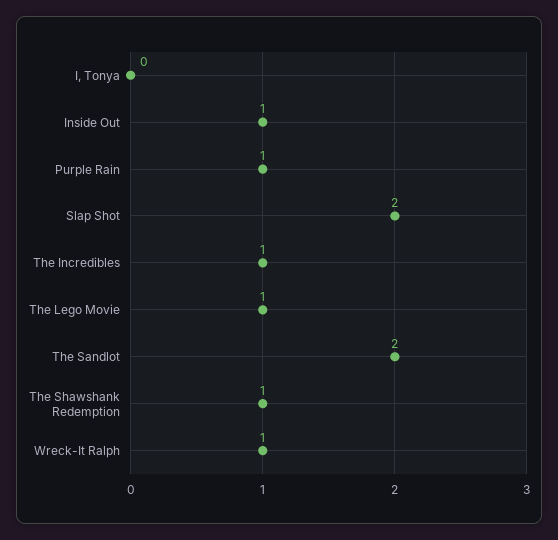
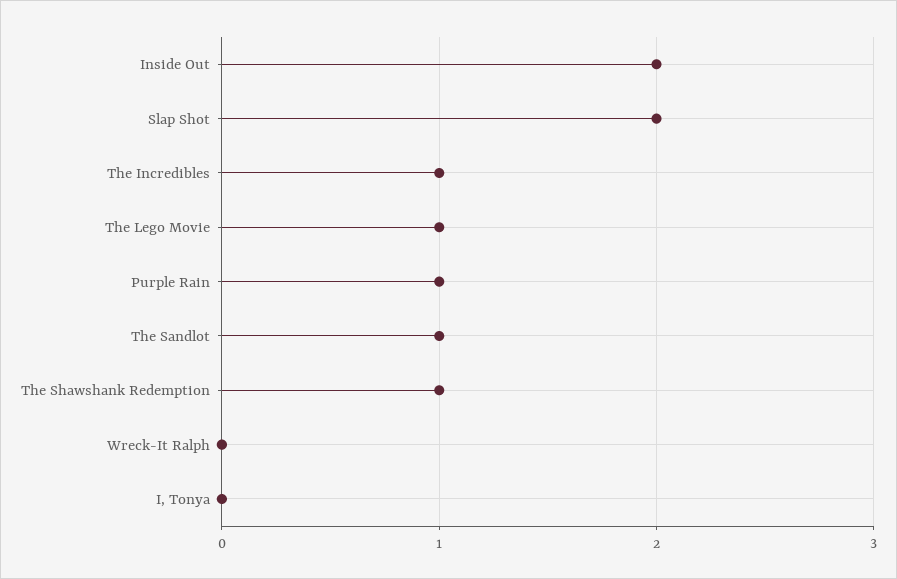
Inside Out: 1 -> 2
The Sandlot: 2 -> 1
Wreck-It Ralph: 1 -> 0

